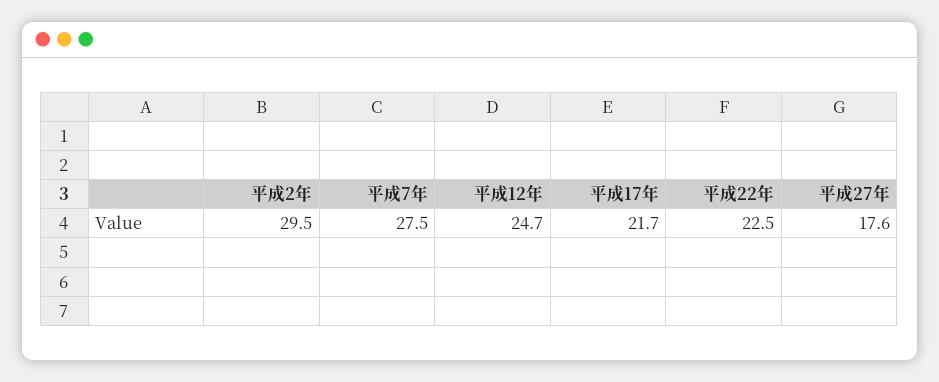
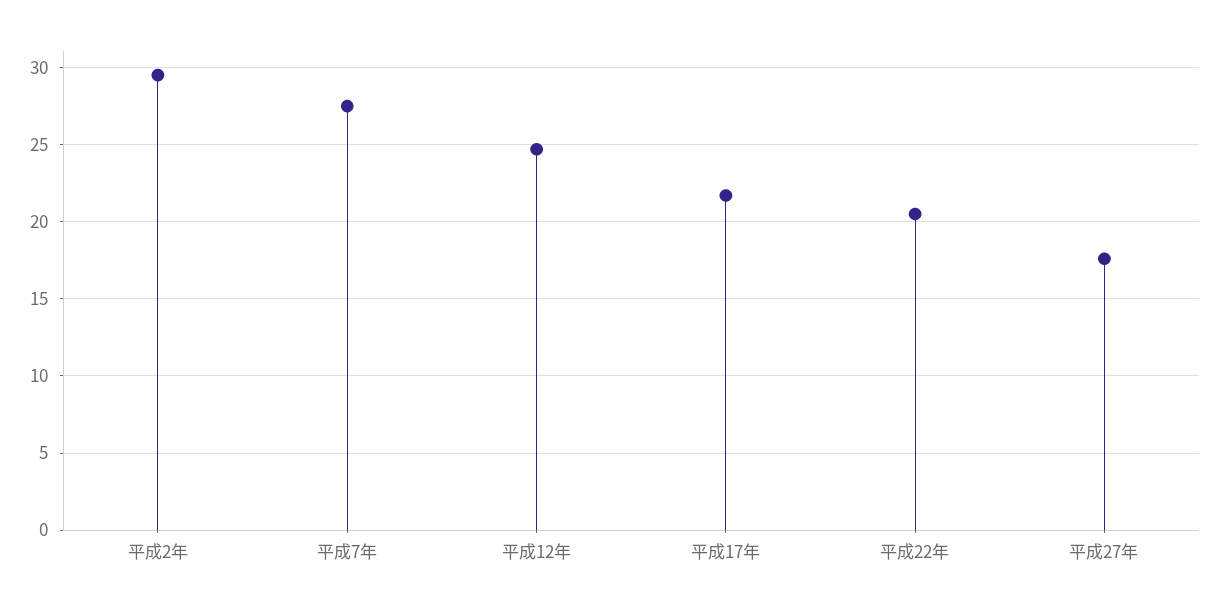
平成22年: 22.5 -> 20.5

